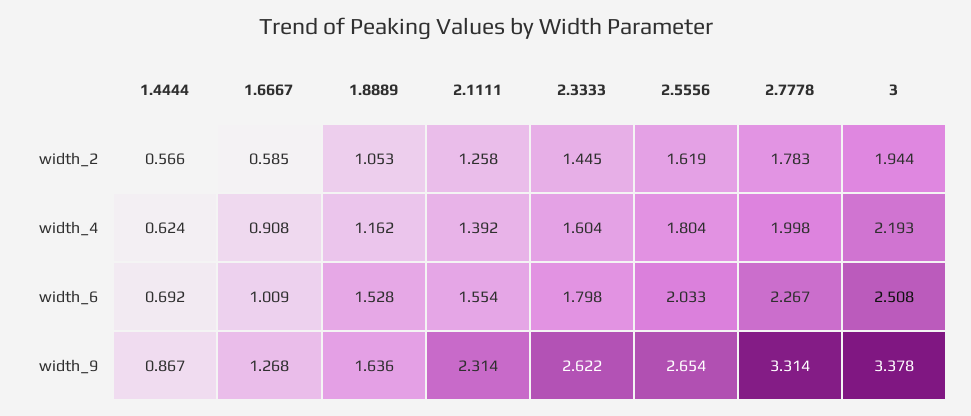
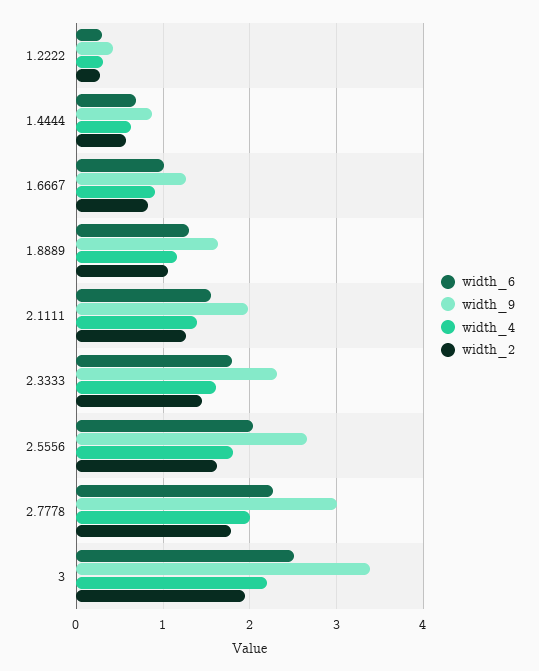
width_2, 1.6667: 0.585 -> 0.8
width_6, 1.8889: 1.528 -> 1.3
width_9, 2.1111: 2.314 -> 2
width_9, 2.3333: 2.622 -> 2.3
width_9, 2.7778: 3.314 -> 3
width_6, 1.2222: none -> 0.3
width_9, 1.2222: none -> 0.4
width_4, 1.2222: none -> 0.3
width_2, 1.2222: none -> 0.3

